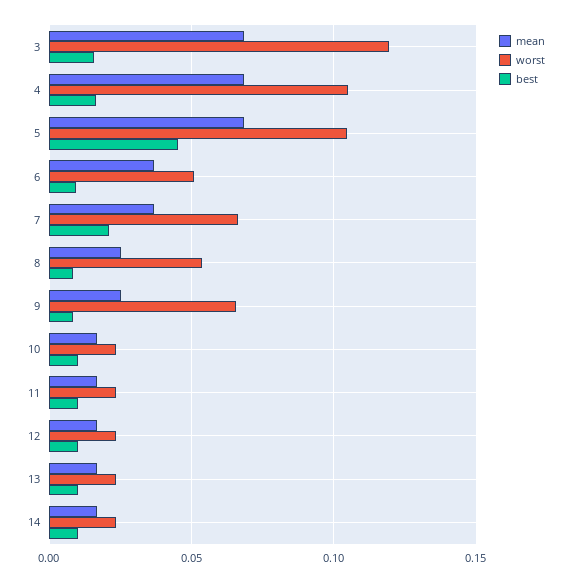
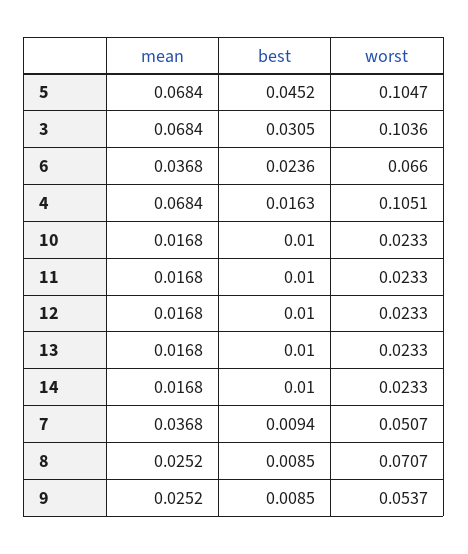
worst, 3: 0.12 -> 0.1036
best, 3: 0.015 -> 0.0305
worst, 6: 0.05 -> 0.066
best, 6: 0.01 -> 0.0236
worst, 7: 0.065 -> 0.0507
best, 7: 0.02 -> 0.0094
worst, 8: 0.055 -> 0.0707
worst, 9: 0.065 -> 0.0537

